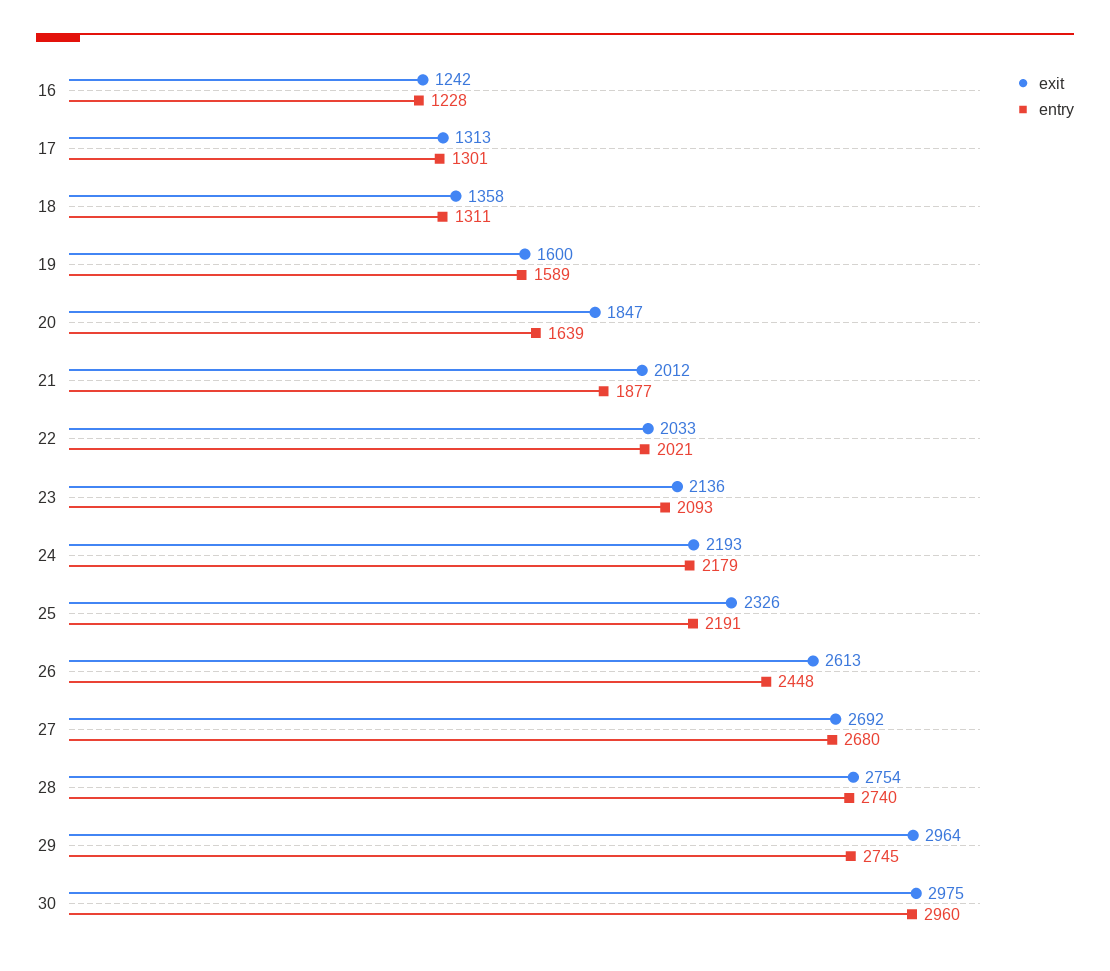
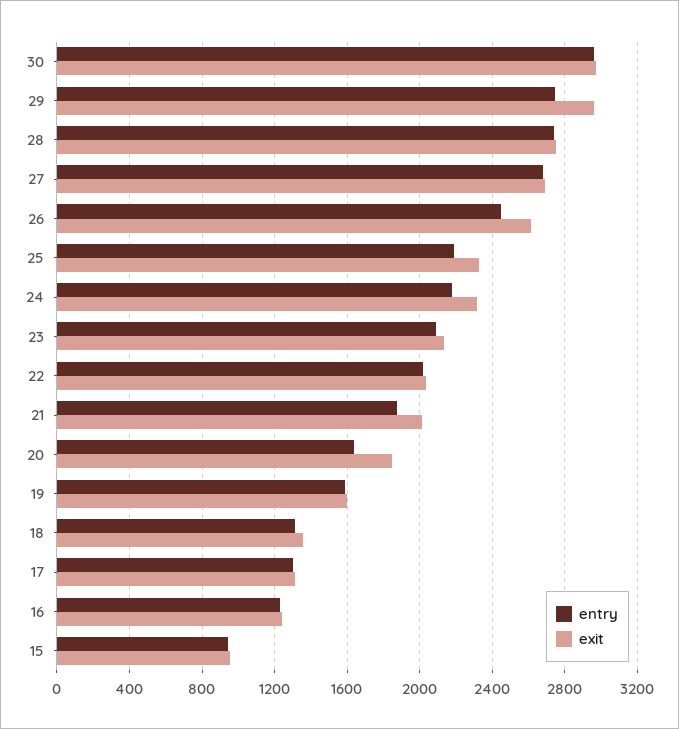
exit, 24: 2193 -> 2300
entry, 15: none -> 950
exit, 15: none -> 950

